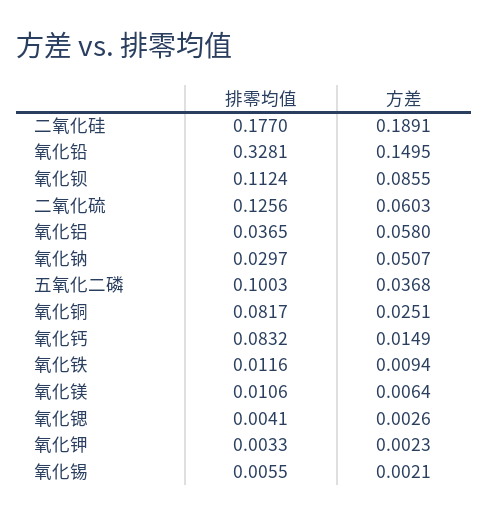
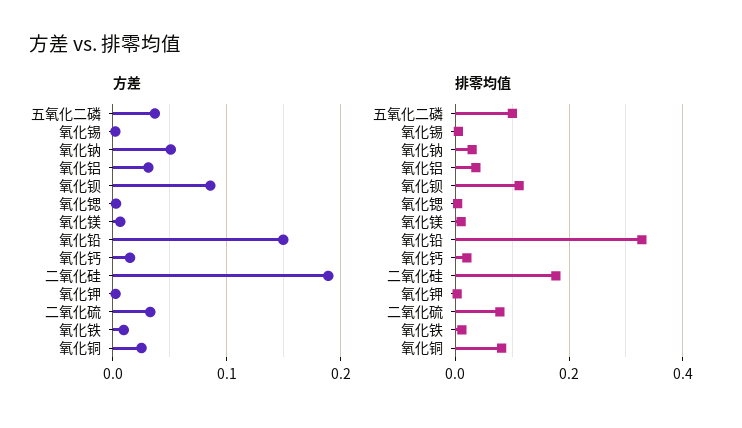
排零均值, 二氧化硫: 0.1256 -> 0.08
方差, 二氧化硫: 0.0603 -> 0.03
方差, 氧化铝: 0.058 -> 0.03
排零均值, 氧化钙: 0.0832 -> 0.02

